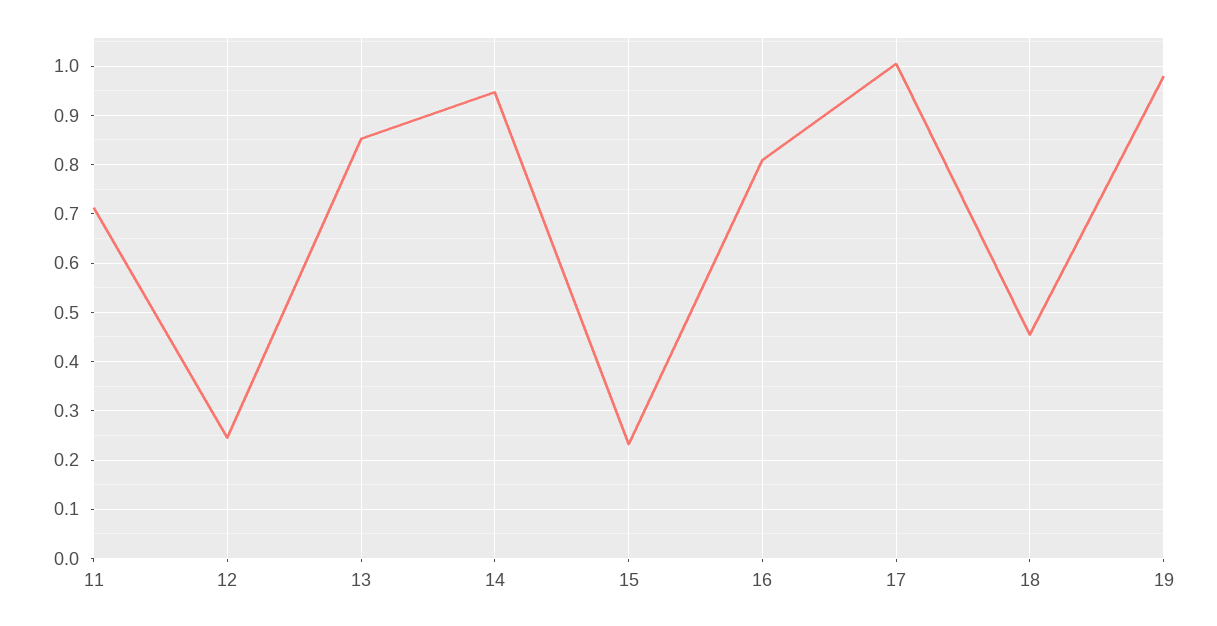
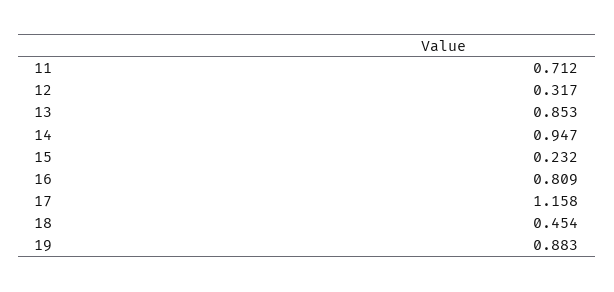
12: 0.24 -> 0.317
17: 1 -> 1.158
19: 0.98 -> 0.883

